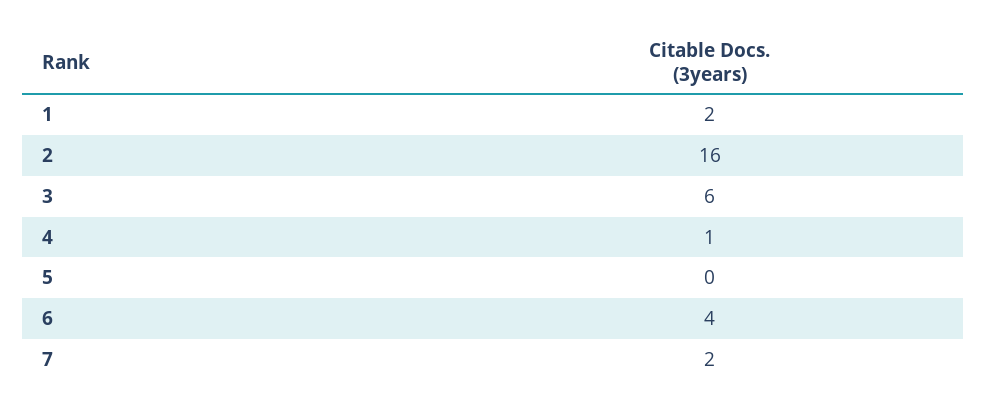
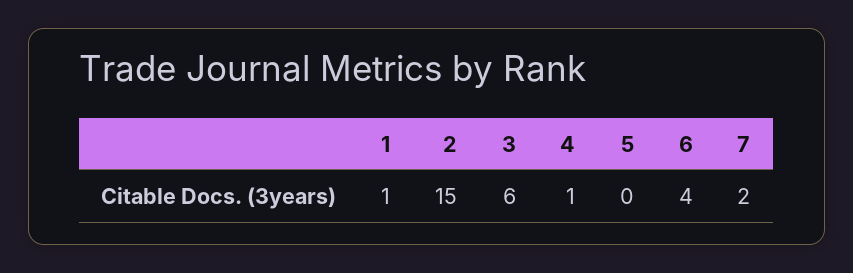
1: 2 -> 1
2: 16 -> 15

